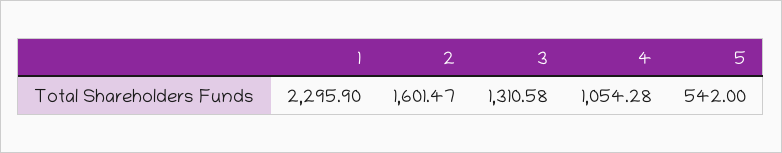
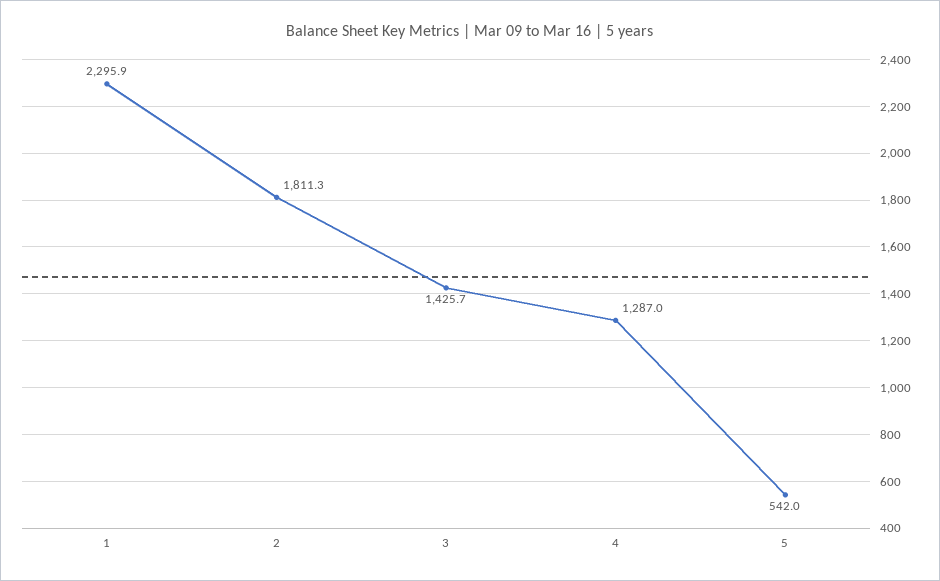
2: 1601.47 -> 1811.3
3: 1310.58 -> 1425.7
4: 1054.28 -> 1287

